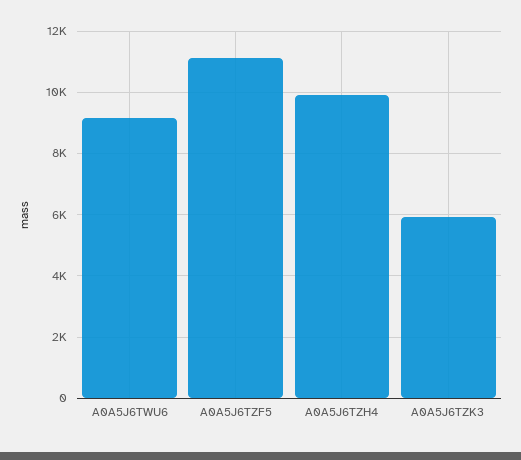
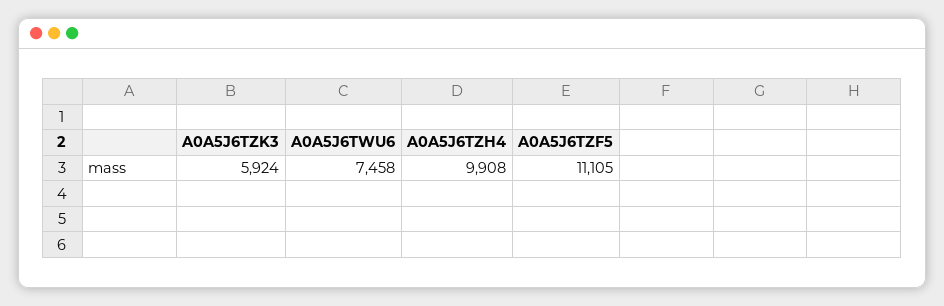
A0A5J6TWU6: 9200 -> 7458

